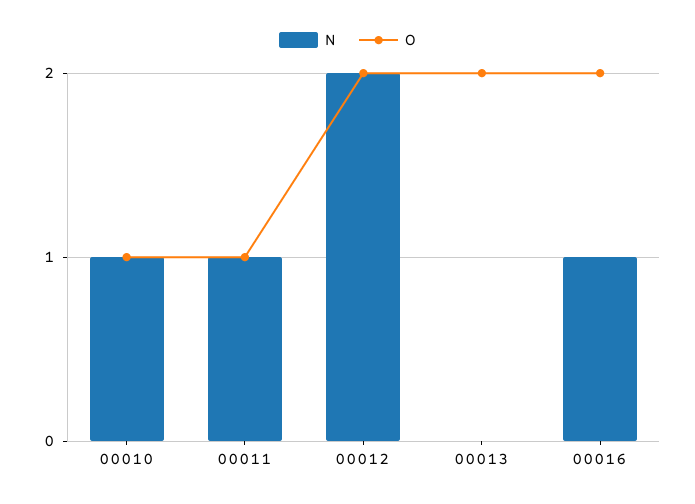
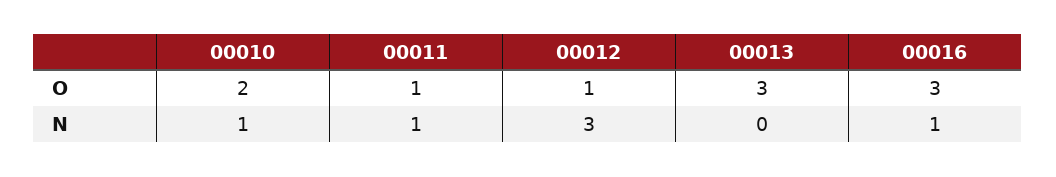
O, 00010: 1 -> 2
N, 00012: 2 -> 3
O, 00012: 2 -> 1
O, 00013: 2 -> 3
O, 00016: 2 -> 3

